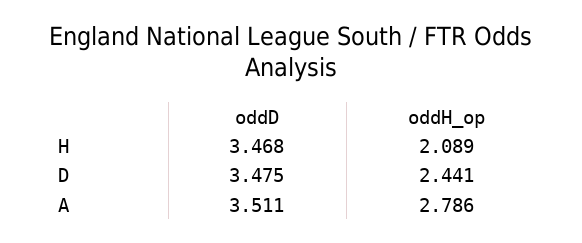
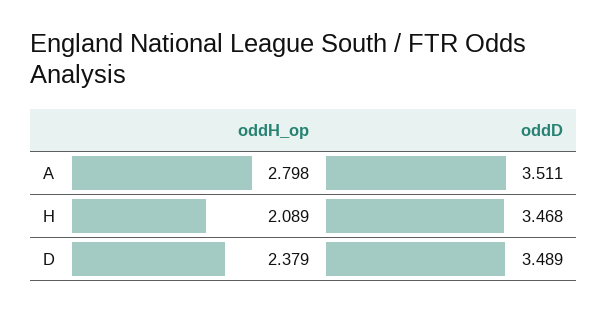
oddD, D: 3.475 -> 3.489
oddH_op, D: 2.441 -> 2.379
oddH_op, A: 2.786 -> 2.798

